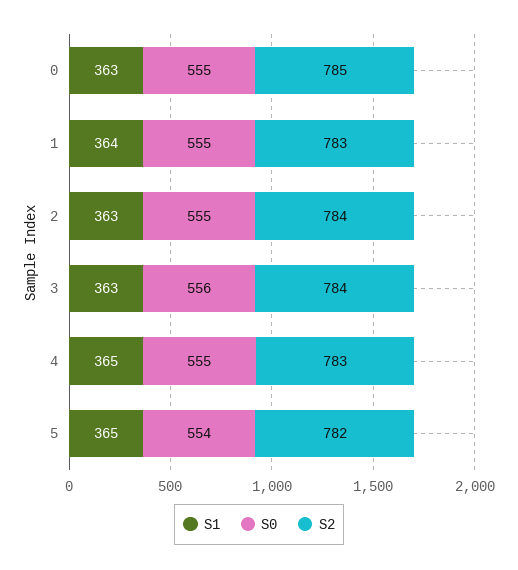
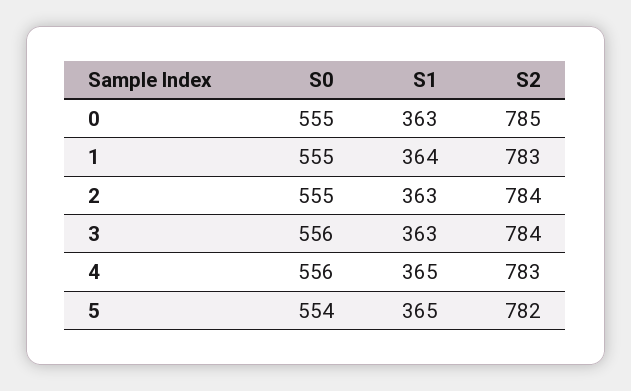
S0, 4: 555 -> 556

